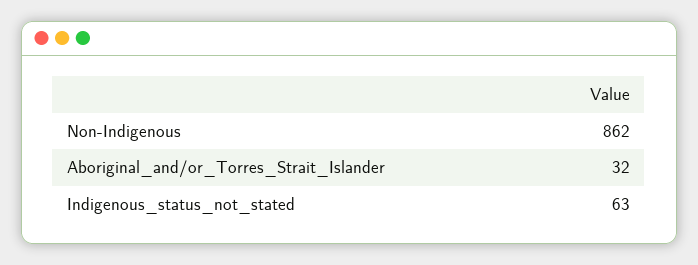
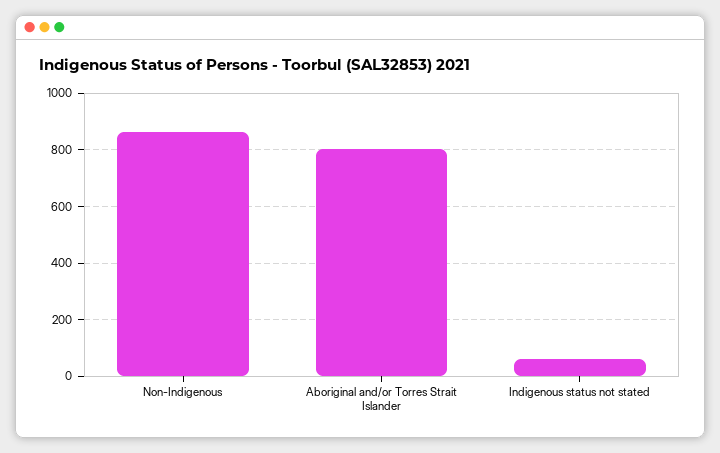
Aboriginal_and/or_Torres_Strait_Islander: 32 -> 800

